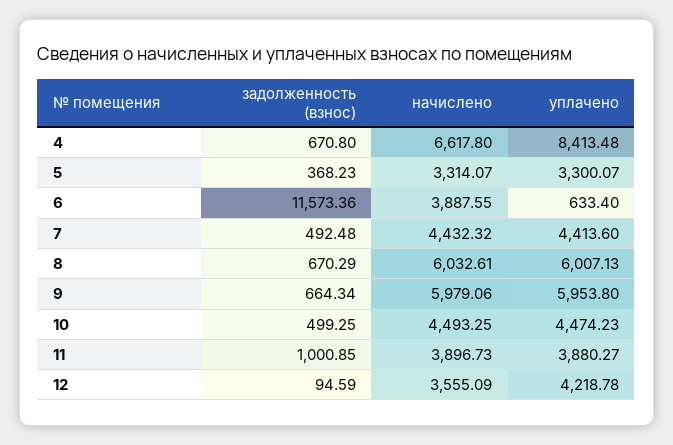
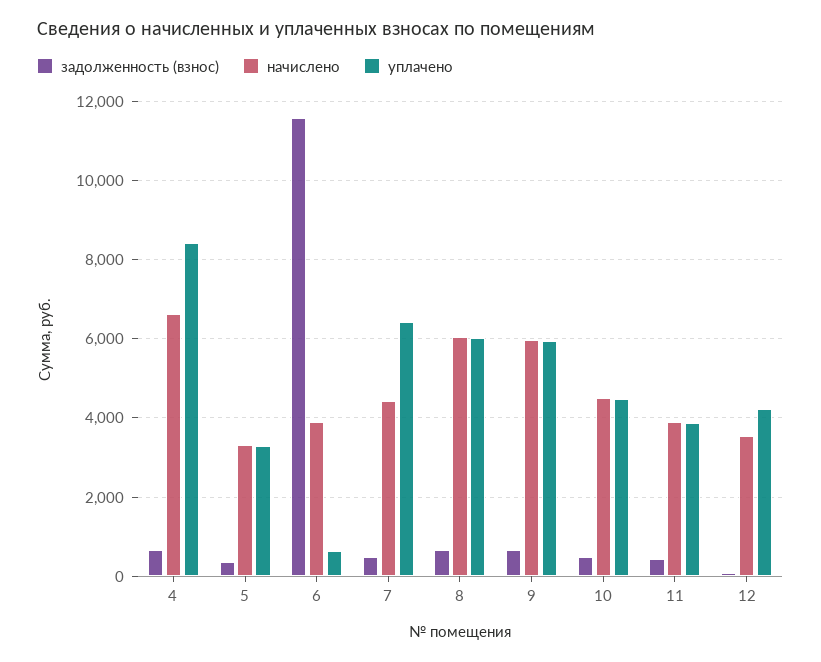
уплачено, 7: 4413.6 -> 6400
задолженность (взнос), 11: 1000.85 -> 400

